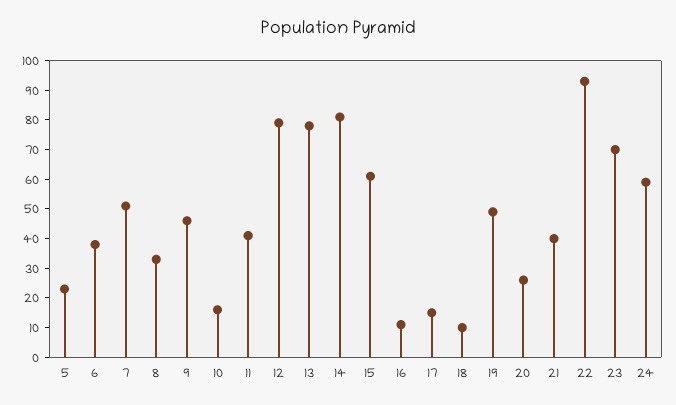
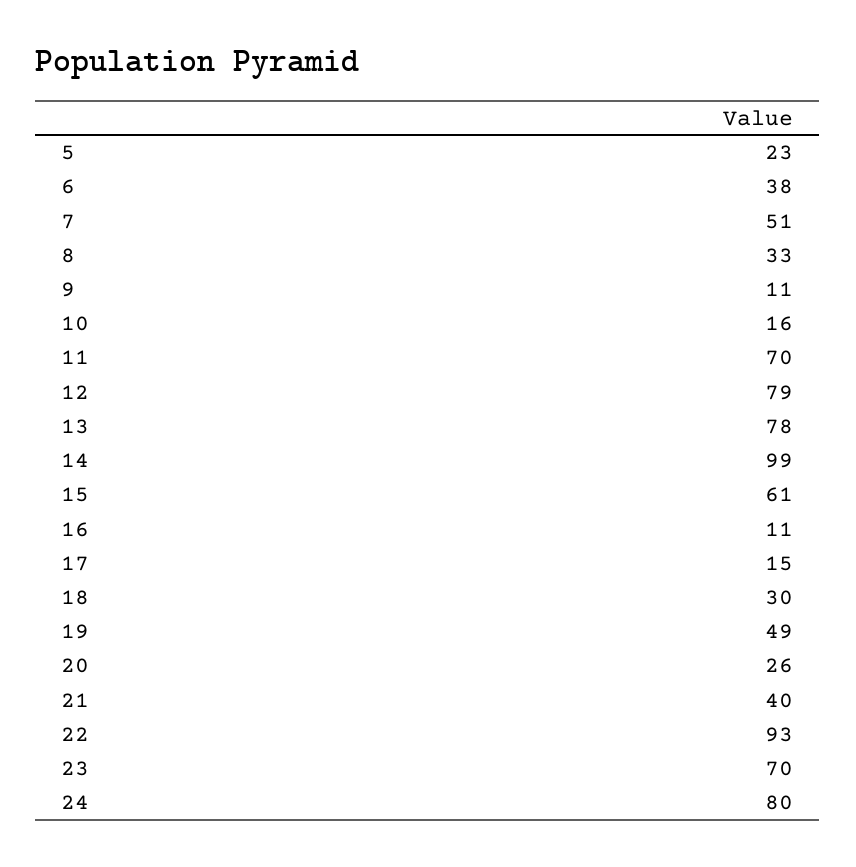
9: 45 -> 11
11: 40 -> 70
14: 80 -> 99
18: 10 -> 30
24: 60 -> 80

